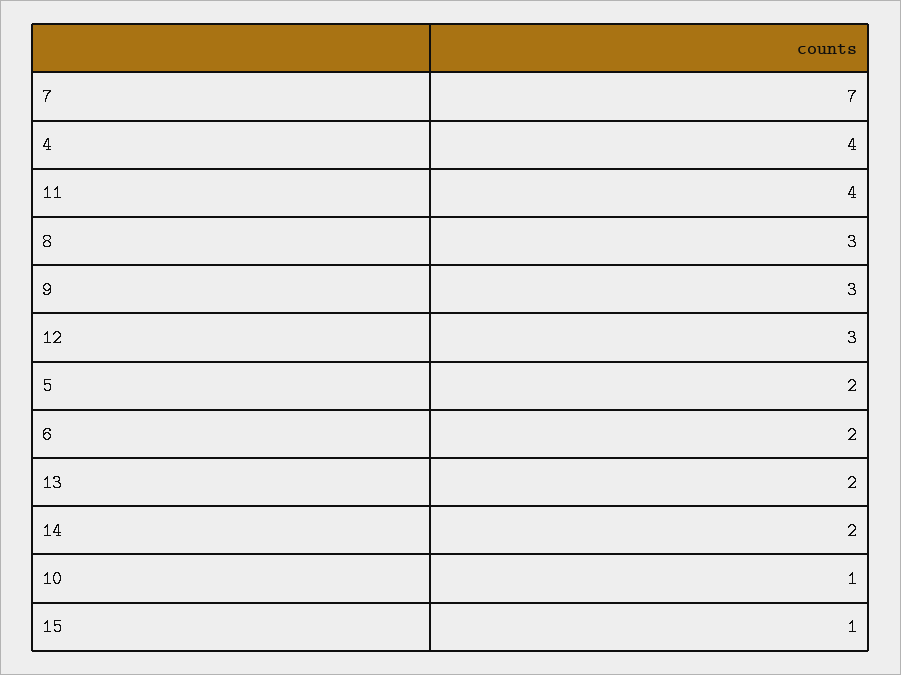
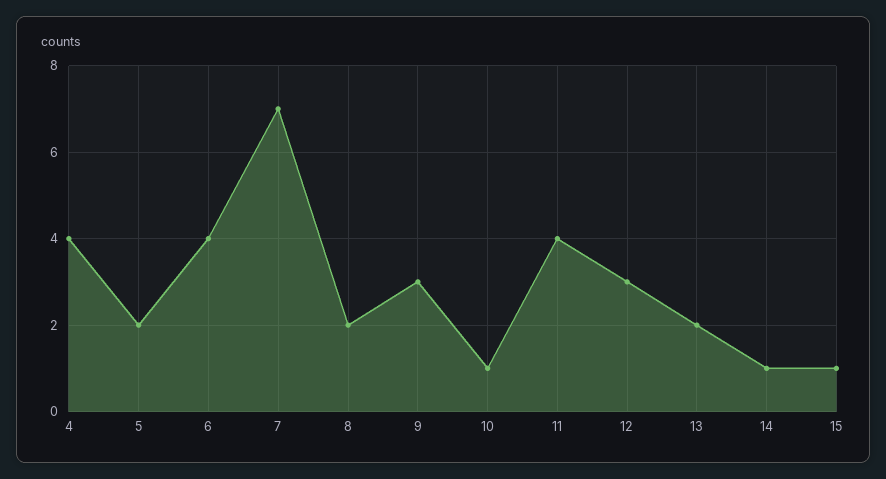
8: 3 -> 2
6: 2 -> 4
14: 2 -> 1

